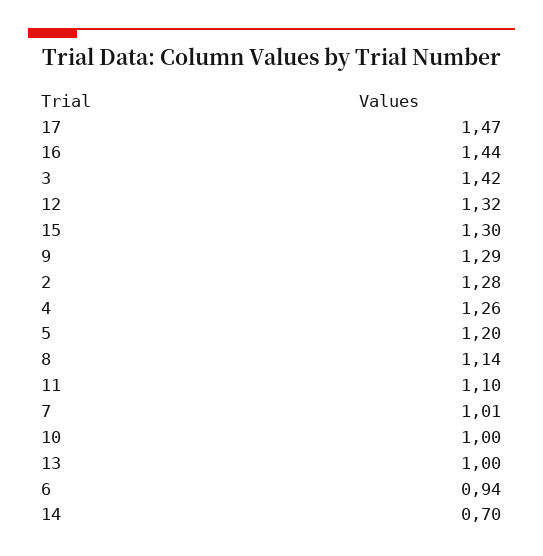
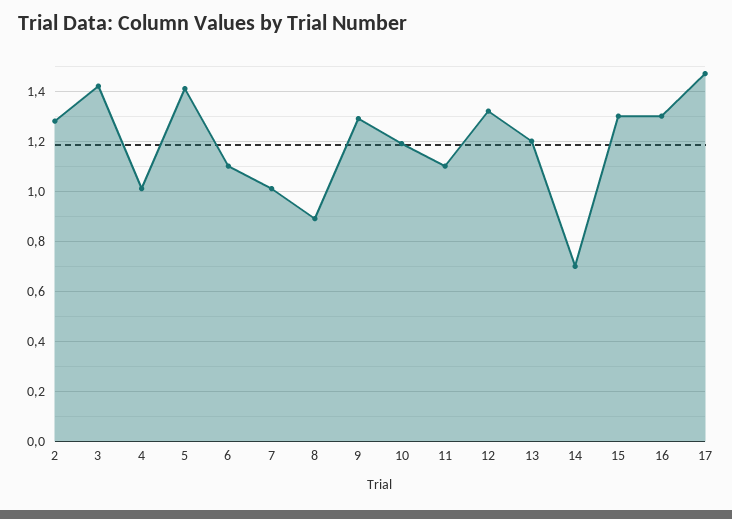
16: 1.44 -> 1.3
4: 1.26 -> 1
5: 1.2 -> 1.4
8: 1.14 -> 0.9
10: 1 -> 1.2
13: 1 -> 1.2
6: 0.94 -> 1.1

